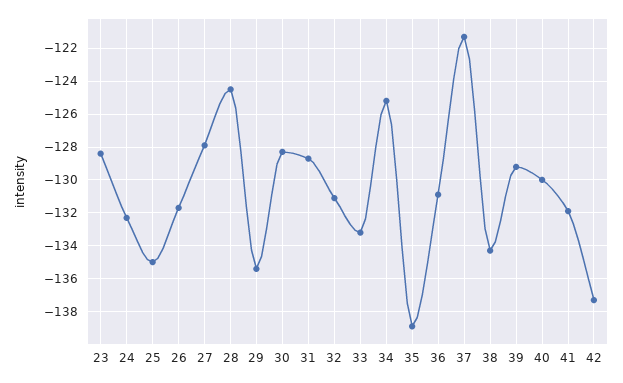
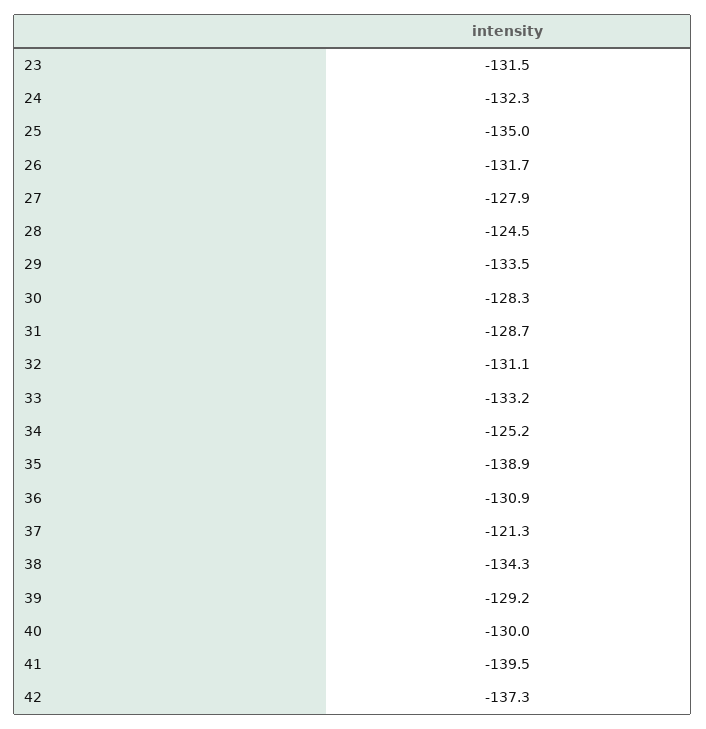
23: -128.5 -> -131.5
29: -135.5 -> -133.5
41: -132 -> -139.5

